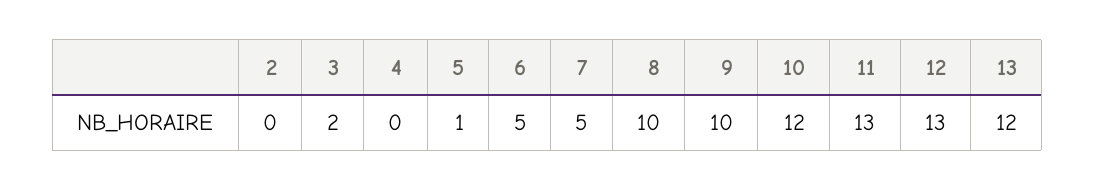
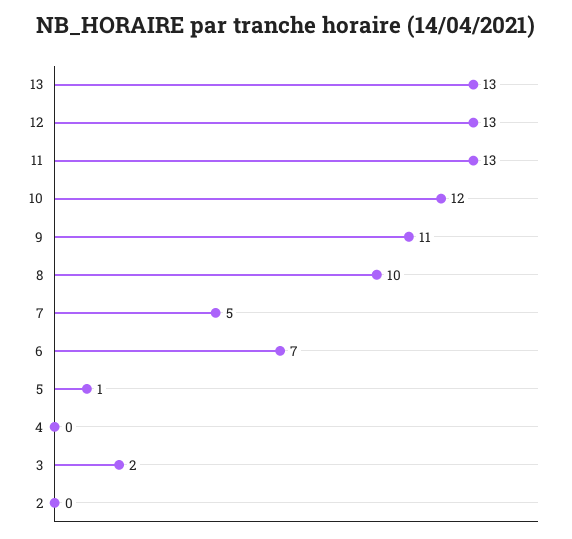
6: 5 -> 7
9: 10 -> 11
13: 12 -> 13

